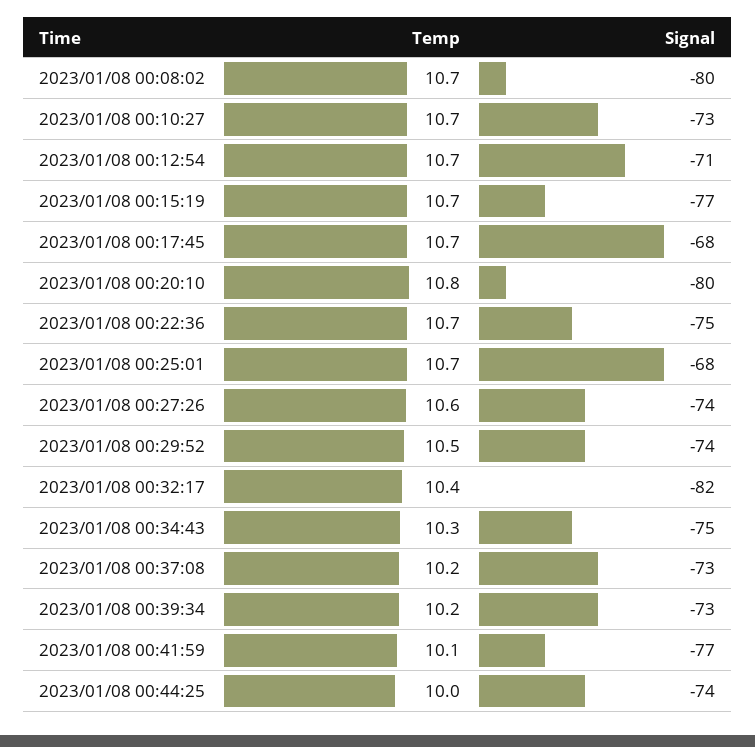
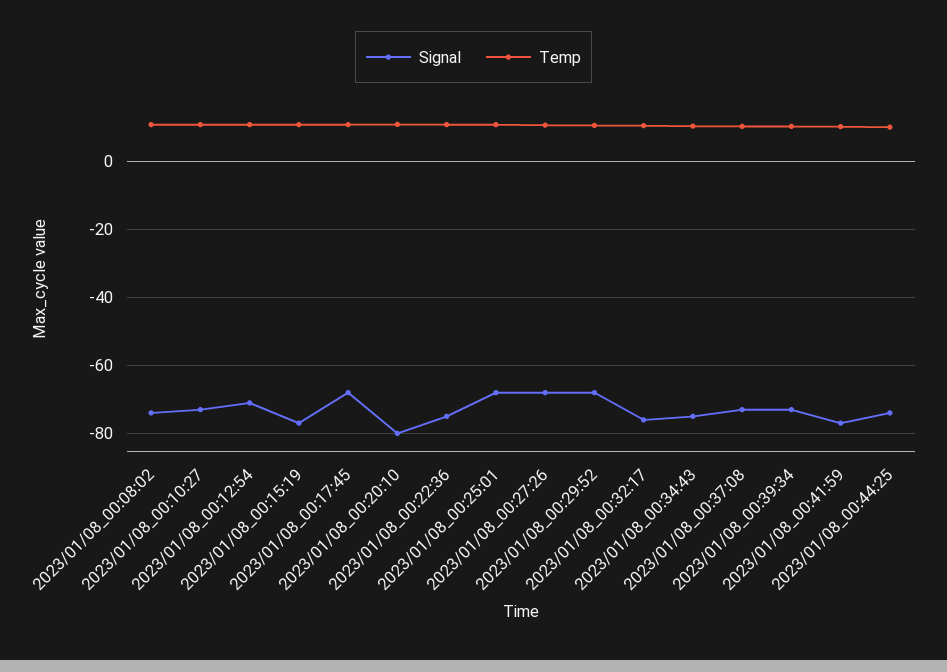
Signal, 2023/01/08 00:08:02: -80 -> -74
Signal, 2023/01/08 00:27:26: -74 -> -68
Signal, 2023/01/08 00:29:52: -74 -> -68
Signal, 2023/01/08 00:32:17: -82 -> -76

